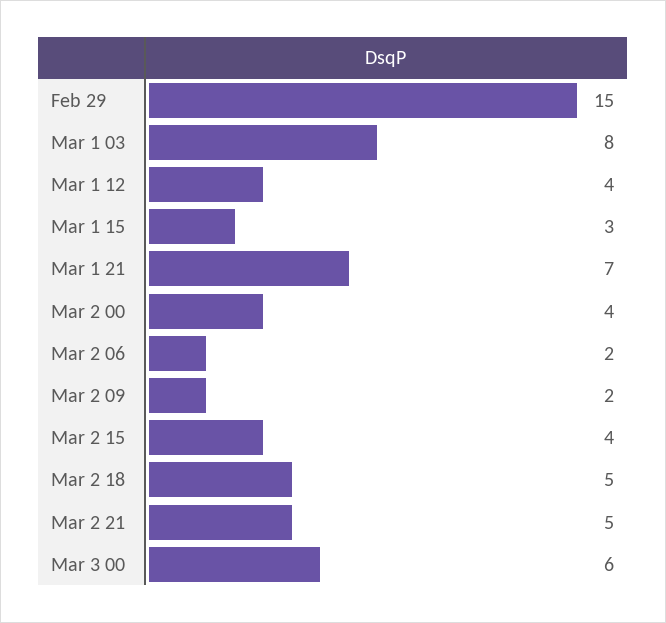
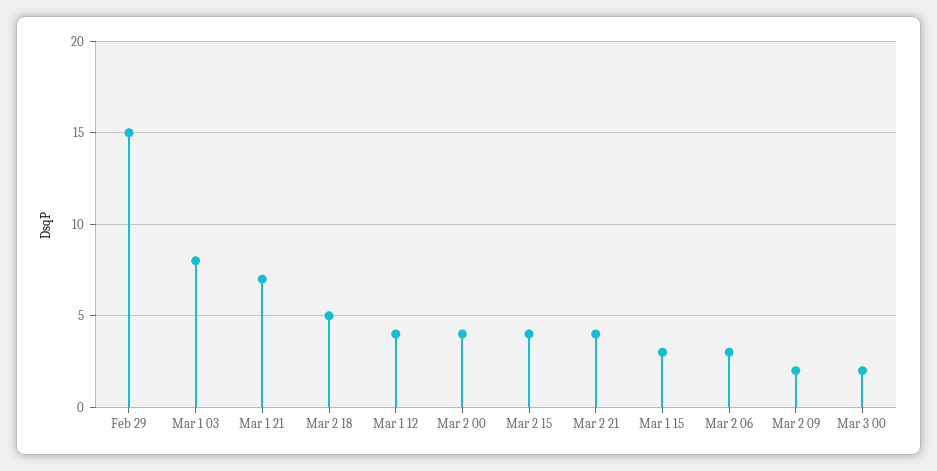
Mar 2 06: 2 -> 3
Mar 2 21: 5 -> 4
Mar 3 00: 6 -> 2

